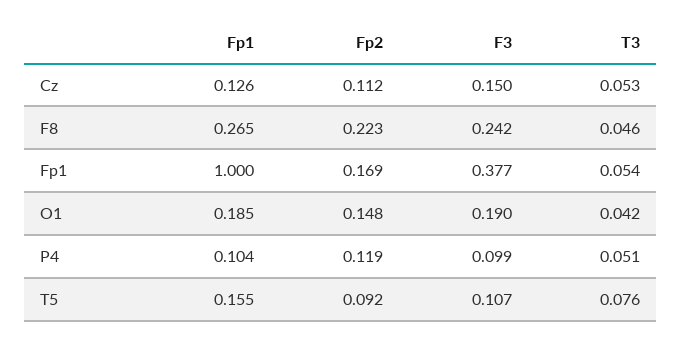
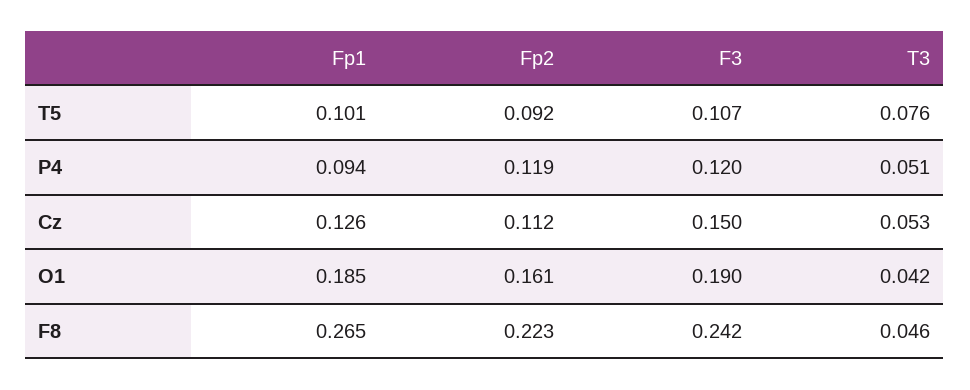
Fp1, Fp1: 1 -> none
Fp2, Fp1: 0.169 -> none
F3, Fp1: 0.377 -> none
T3, Fp1: 0.054 -> none
Fp2, O1: 0.148 -> 0.161
Fp1, P4: 0.104 -> 0.094
F3, P4: 0.099 -> 0.12
Fp1, T5: 0.155 -> 0.101

